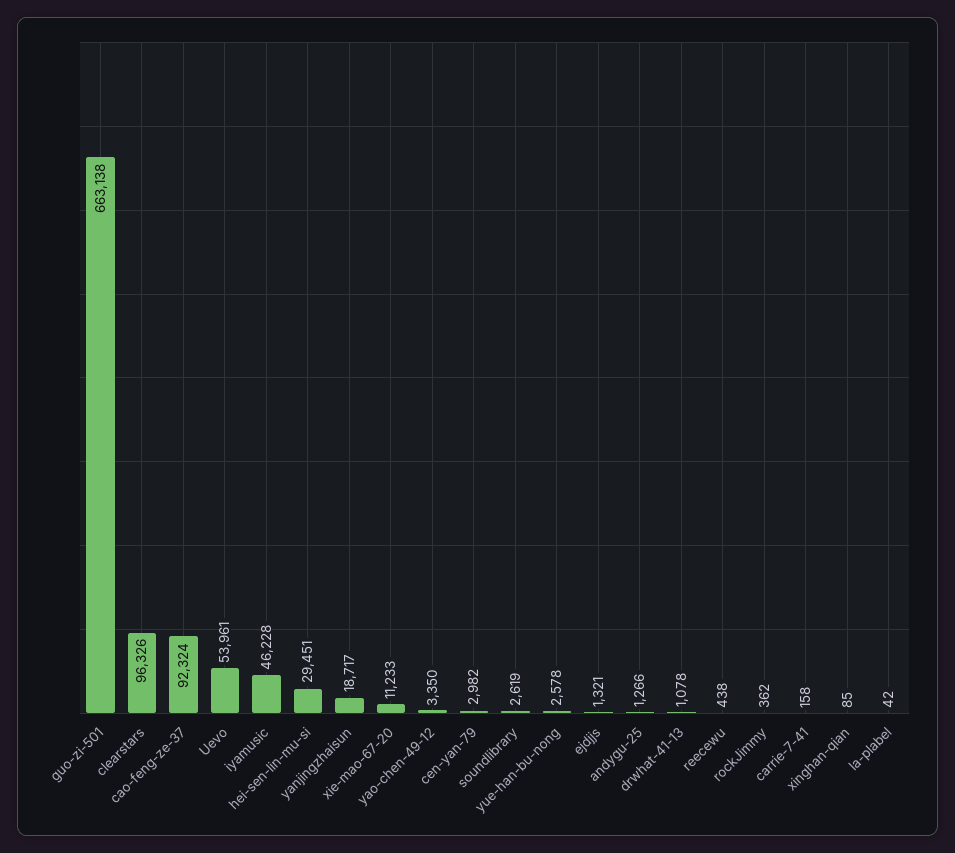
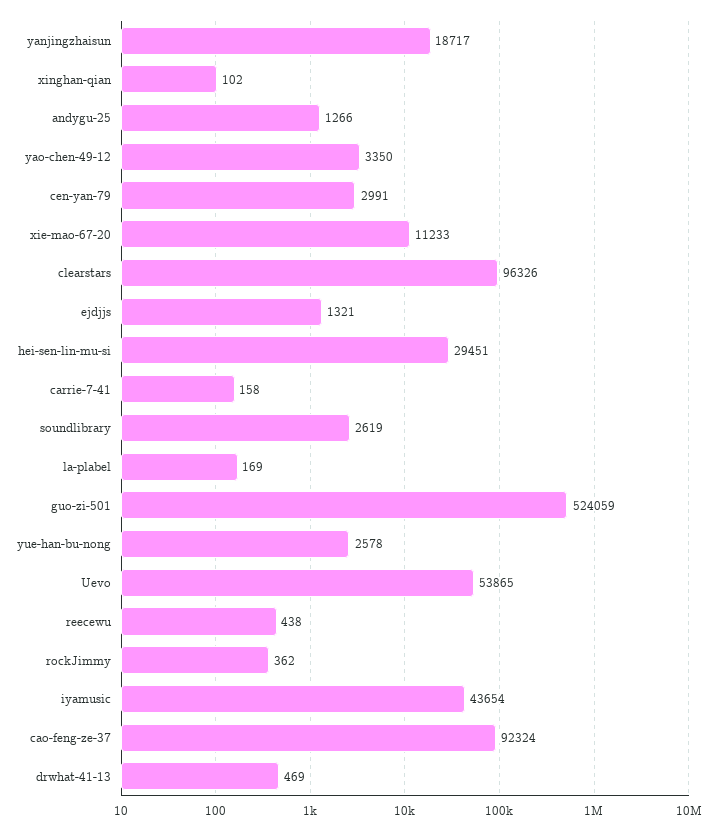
guo-zi-501: 663138 -> 524059
Uevo: 53961 -> 53865
iyamusic: 46228 -> 43654
cen-yan-79: 2982 -> 2991
drwhat-41-13: 1078 -> 469
xinghan-qian: 85 -> 102
la-plabel: 42 -> 169

